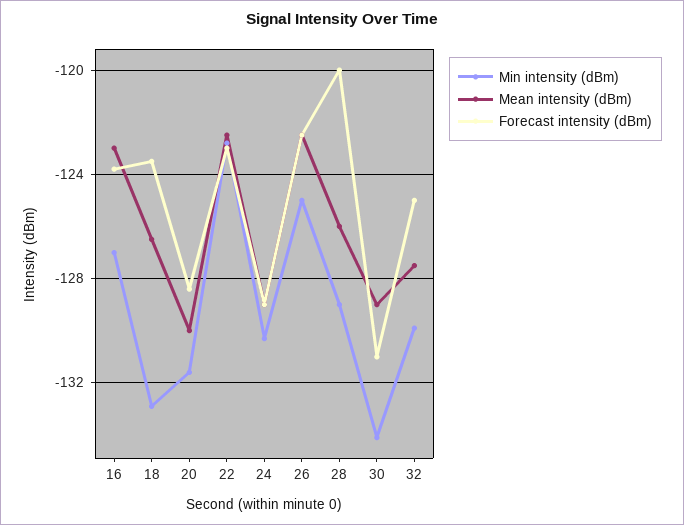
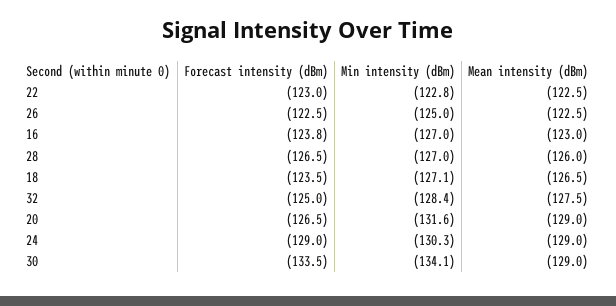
Min intensity (dBm), 18: -133 -> -127.1
Mean intensity (dBm), 20: -130 -> -129
Forecast intensity (dBm), 20: -128.5 -> -126.5
Min intensity (dBm), 28: -129 -> -127
Forecast intensity (dBm), 28: -120 -> -126.5
Forecast intensity (dBm), 30: -131 -> -133.5
Min intensity (dBm), 32: -130 -> -128.4

